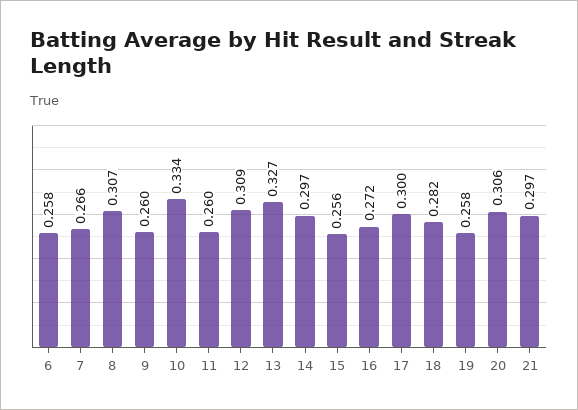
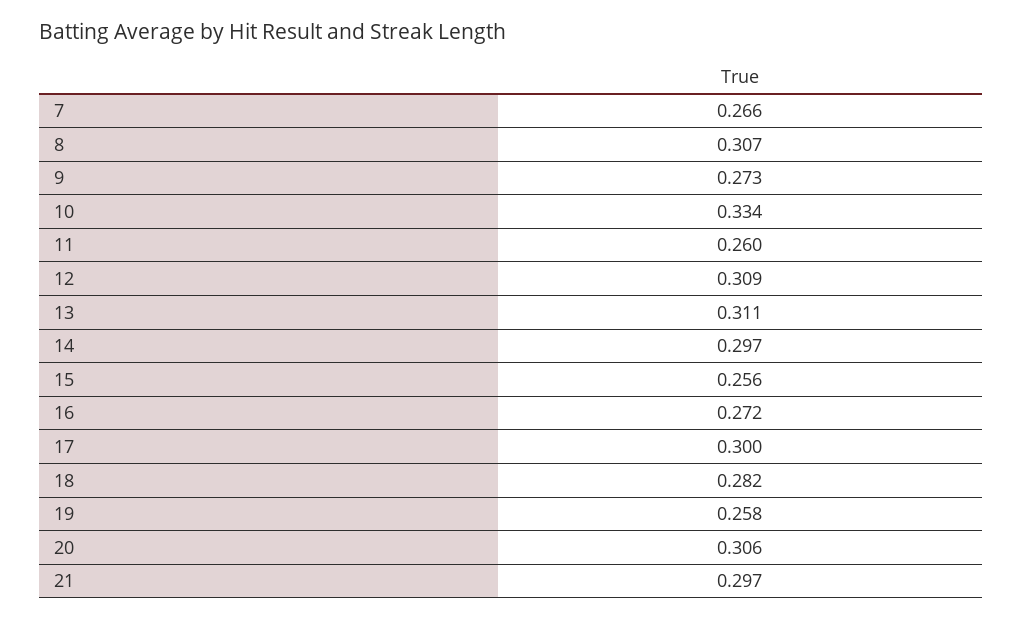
6: 0.258 -> none
9: 0.26 -> 0.273
13: 0.327 -> 0.311

